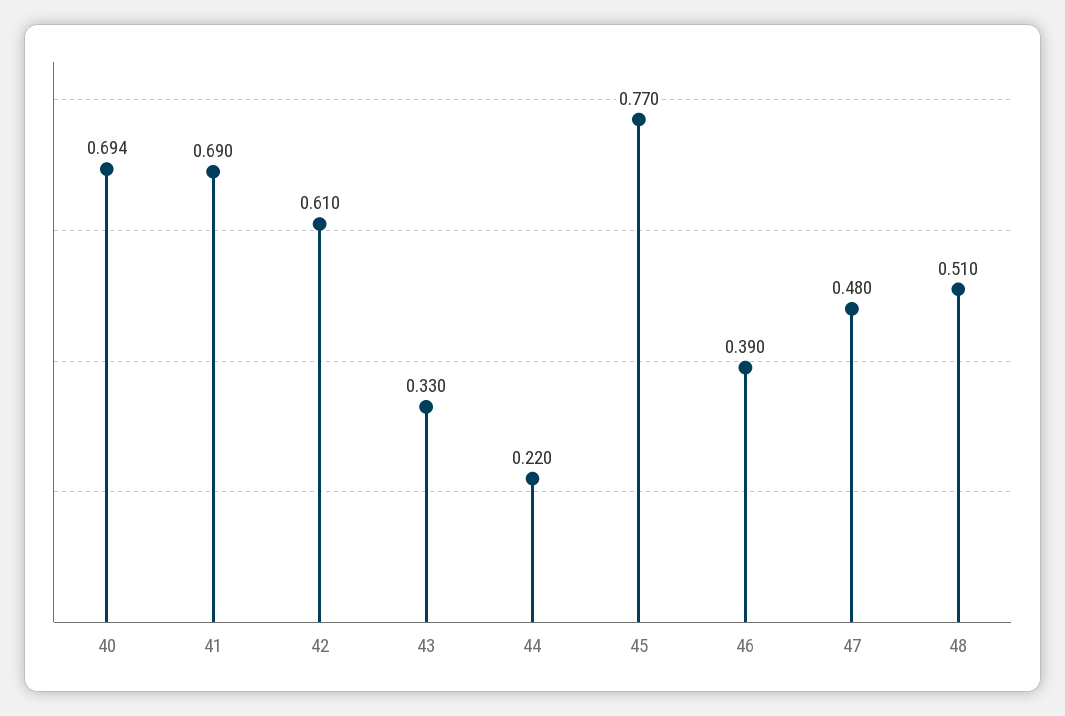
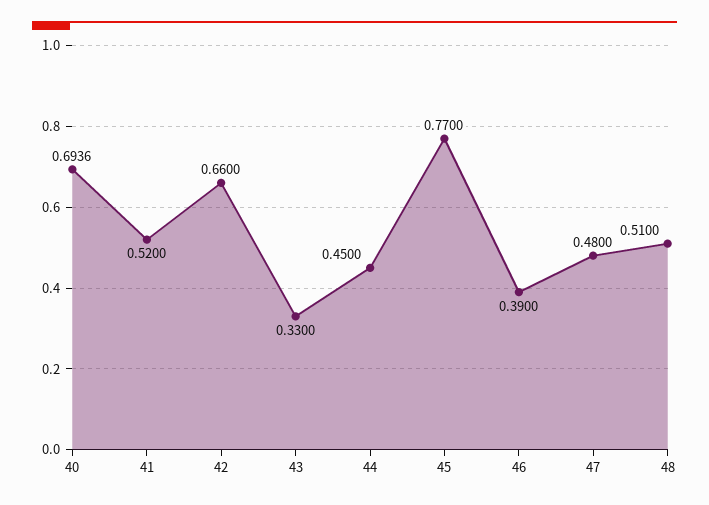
41: 0.69 -> 0.52
42: 0.61 -> 0.66
44: 0.22 -> 0.45

